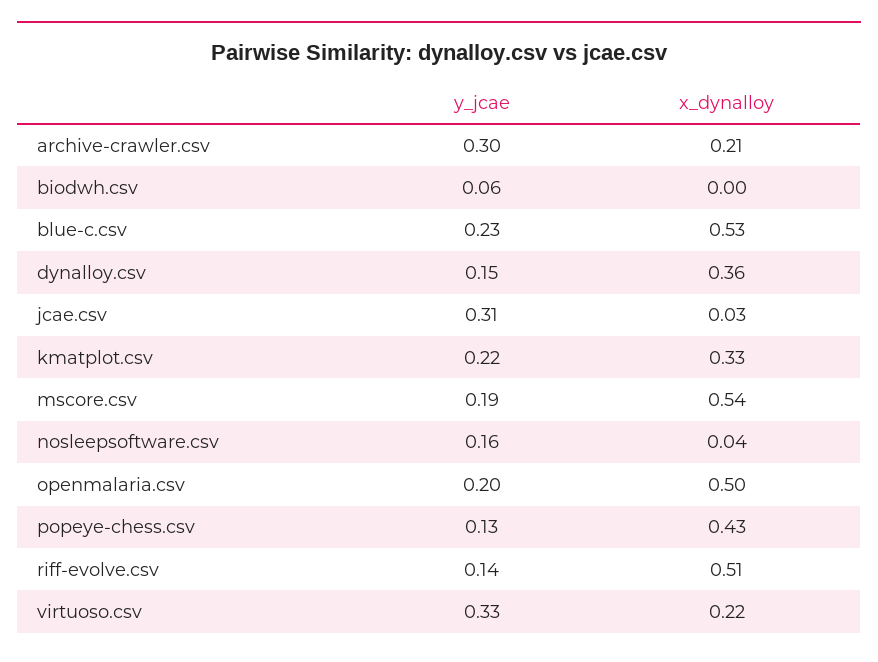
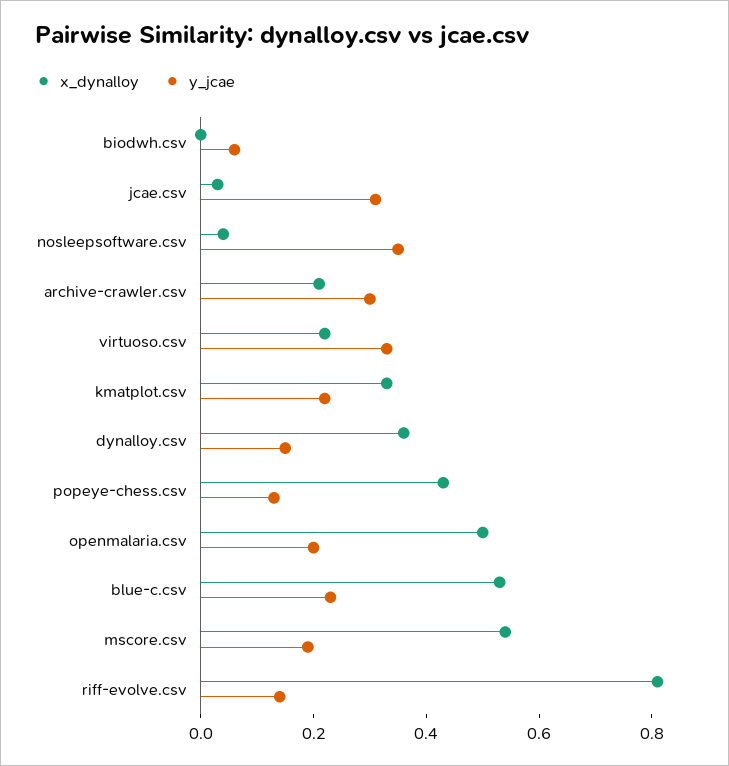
y_jcae, nosleepsoftware.csv: 0.16 -> 0.35
x_dynalloy, riff-evolve.csv: 0.51 -> 0.8

